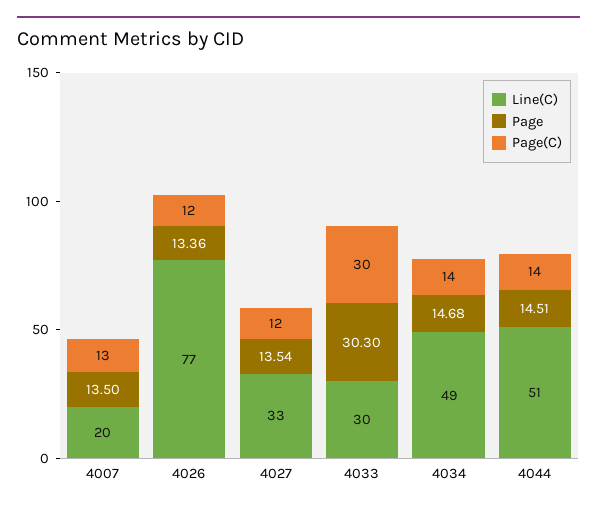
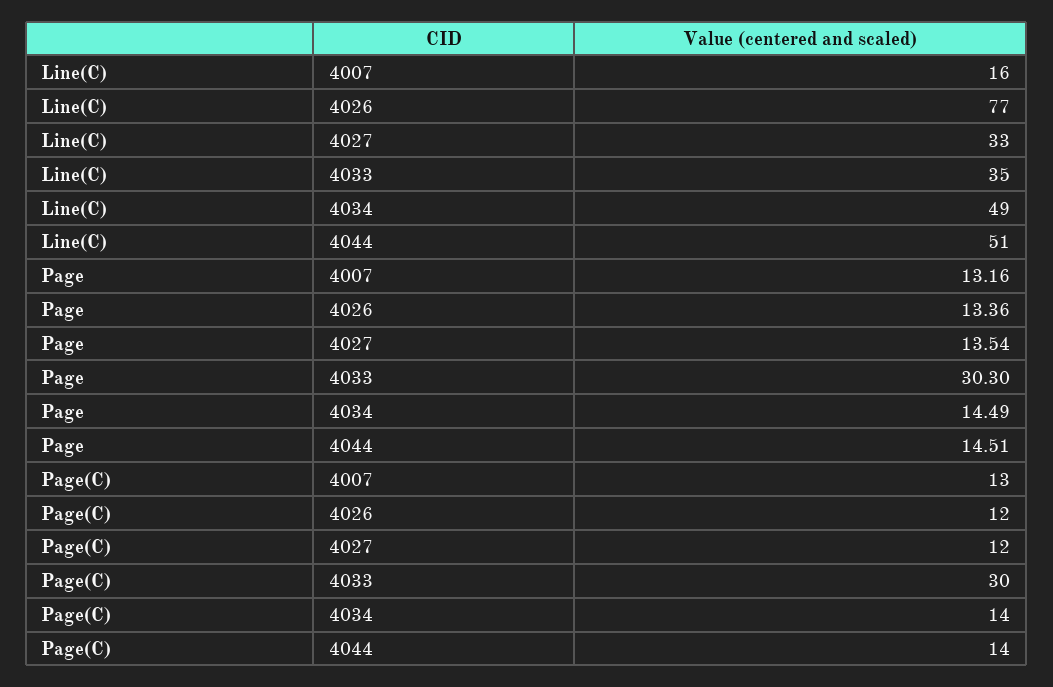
Line(C), 4007: 20 -> 16
Page, 4007: 13.5 -> 13.16
Line(C), 4033: 30 -> 35
Page, 4034: 14.68 -> 14.49

